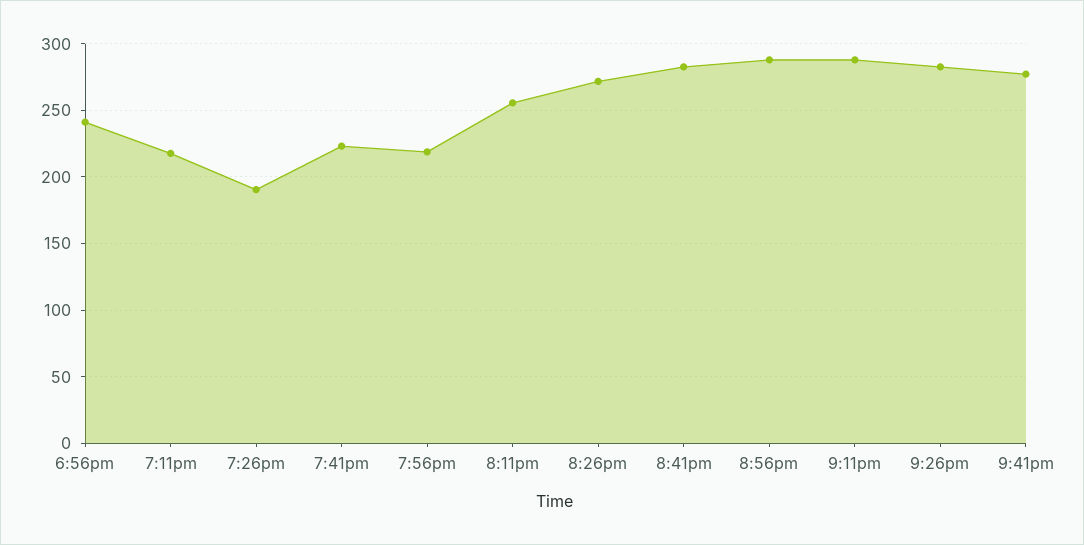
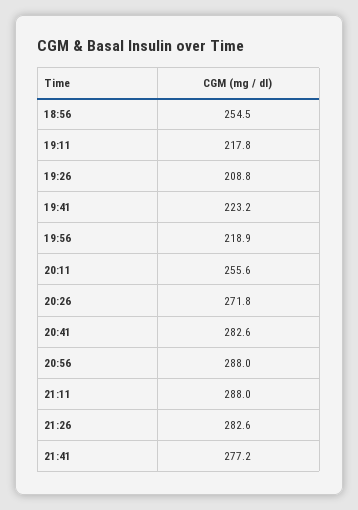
6:56pm: 240 -> 254.5
7:26pm: 190 -> 208.8

